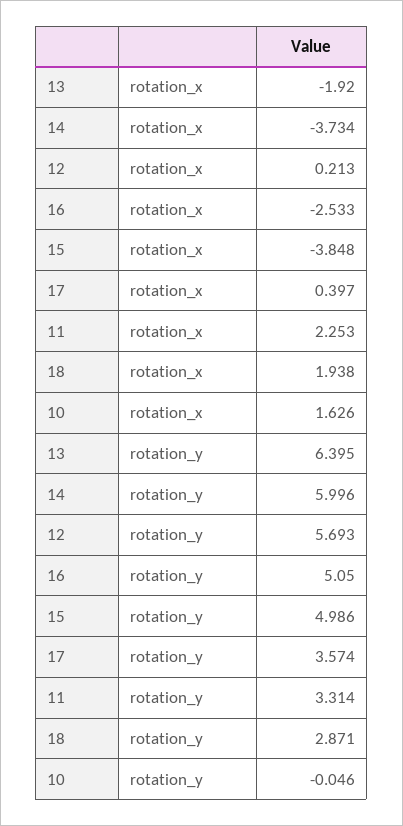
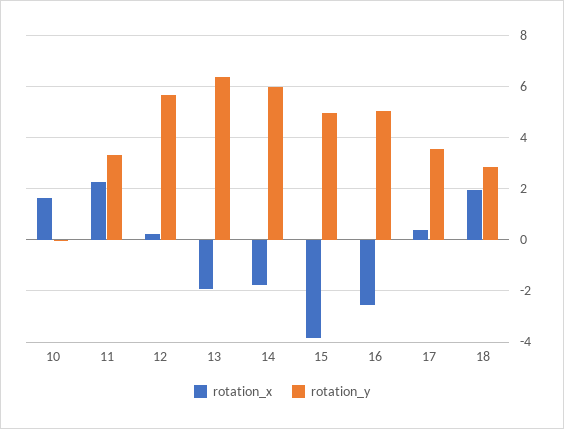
rotation_x, 14: -3.734 -> -1.75

